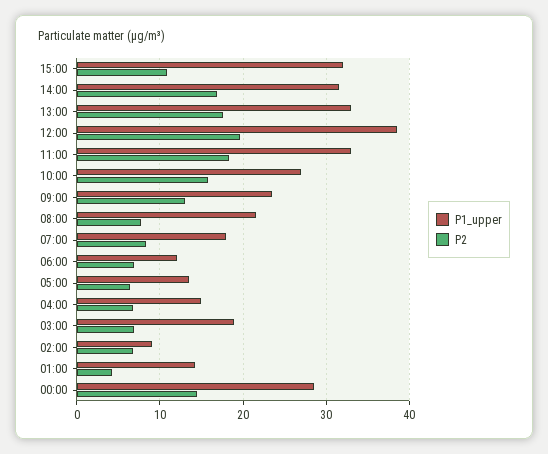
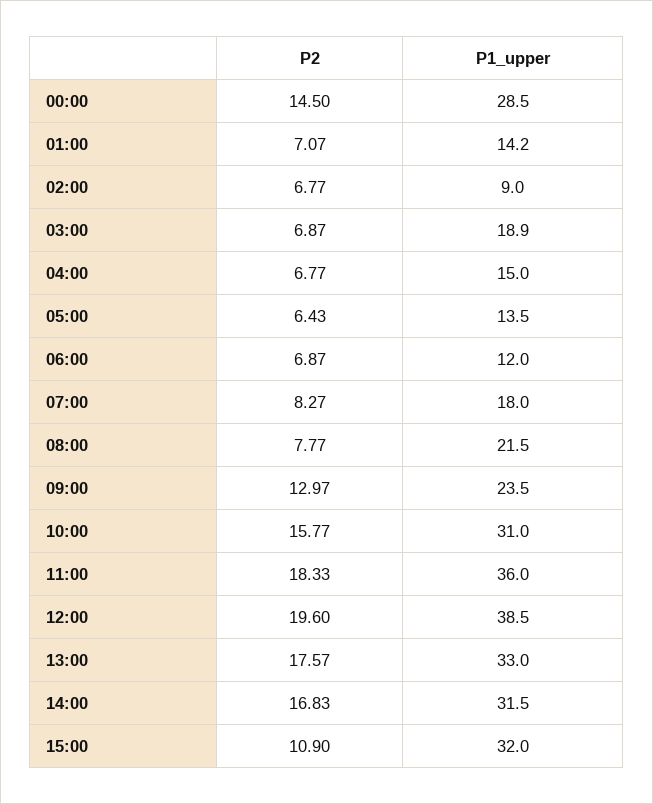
P1_upper, 11:00: 33 -> 36
P1_upper, 10:00: 27 -> 31
P2, 01:00: 4 -> 7.07

